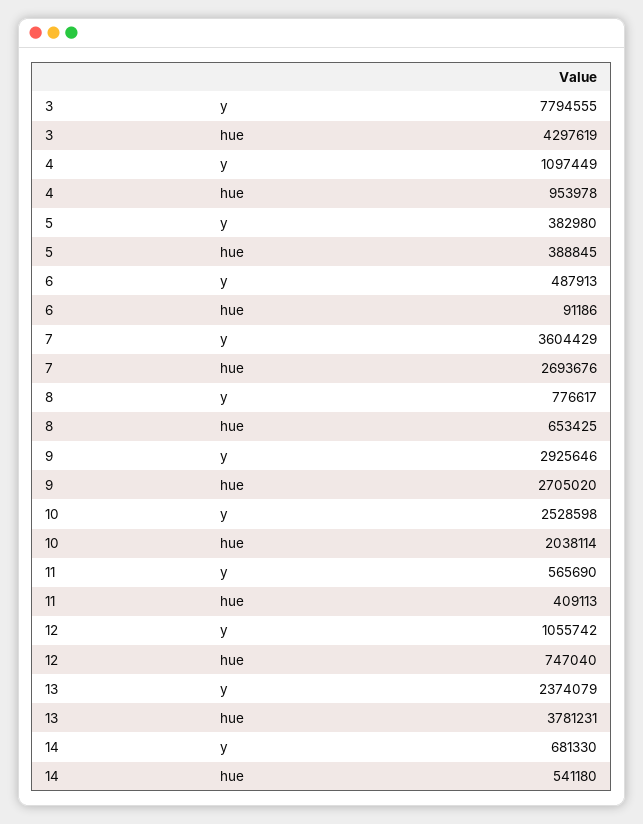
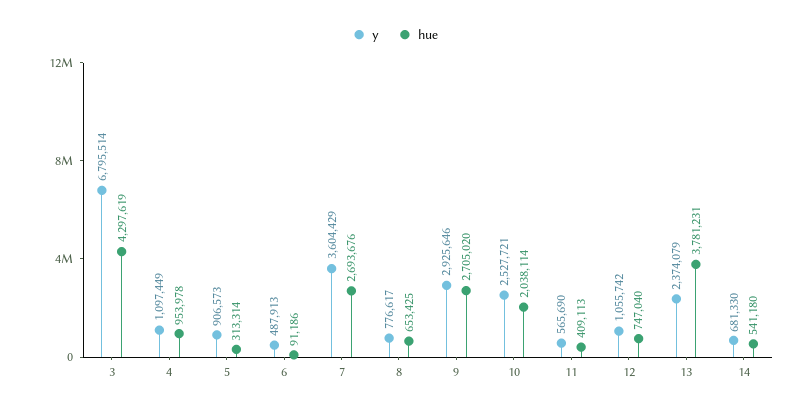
y, 3: 7794555 -> 6795514
y, 5: 382980 -> 906573
hue, 5: 388845 -> 313314
y, 10: 2528598 -> 2527721

